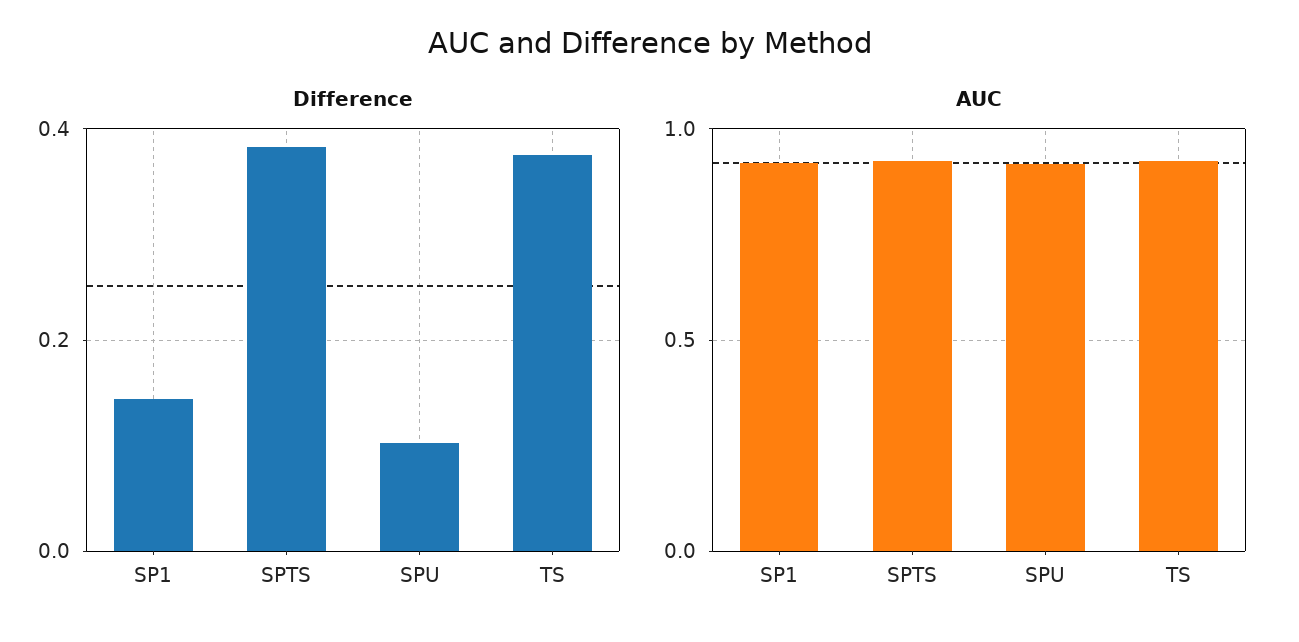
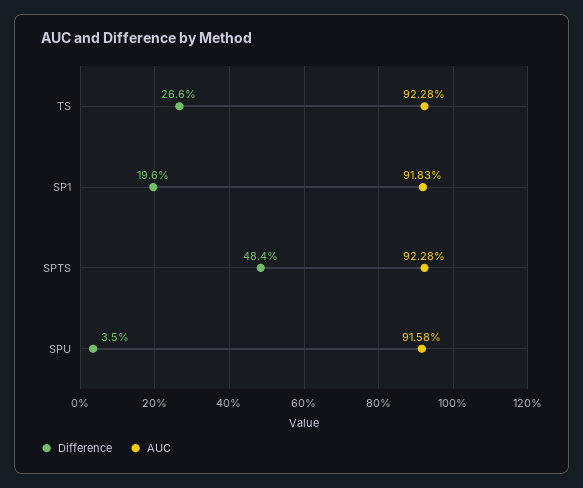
Difference, SP1: 0.14 -> 0.196
Difference, SPTS: 0.38 -> 0.484
Difference, SPU: 0.1 -> 0.035
Difference, TS: 0.38 -> 0.266

